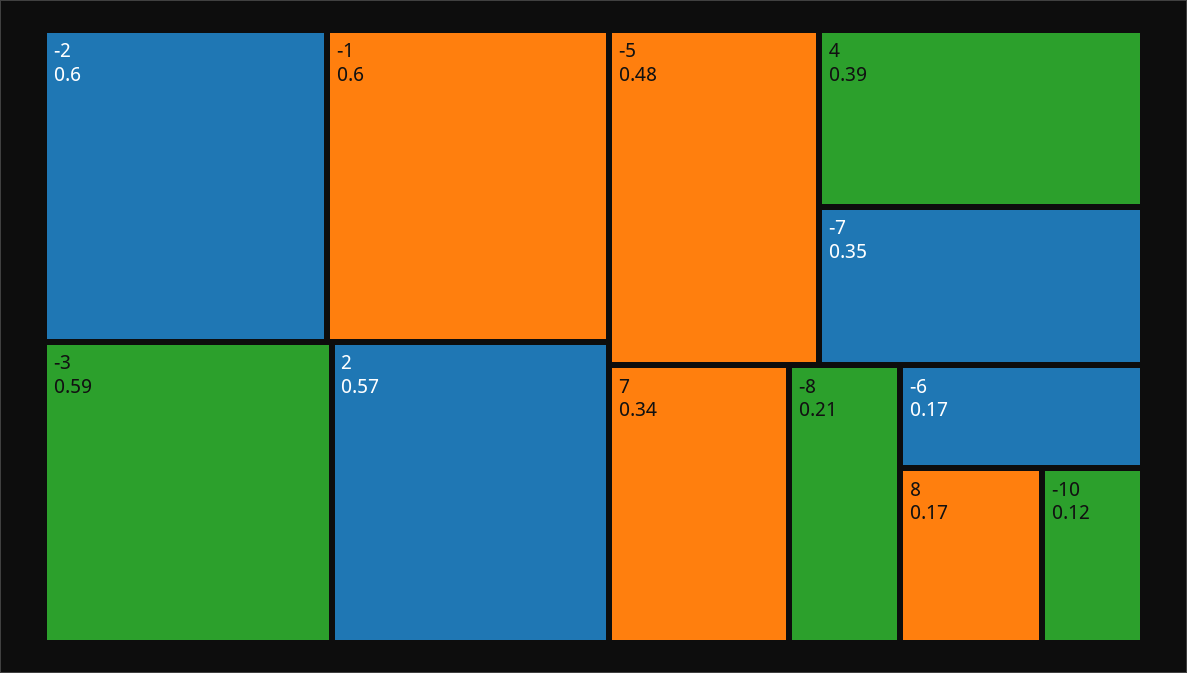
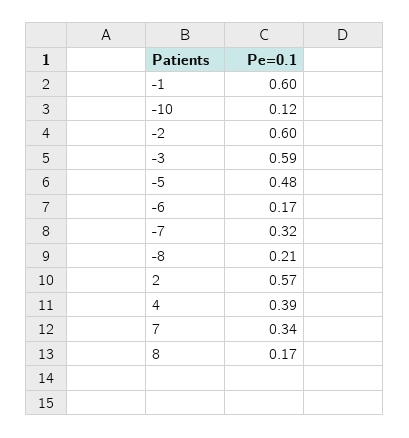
-7: 0.35 -> 0.32

